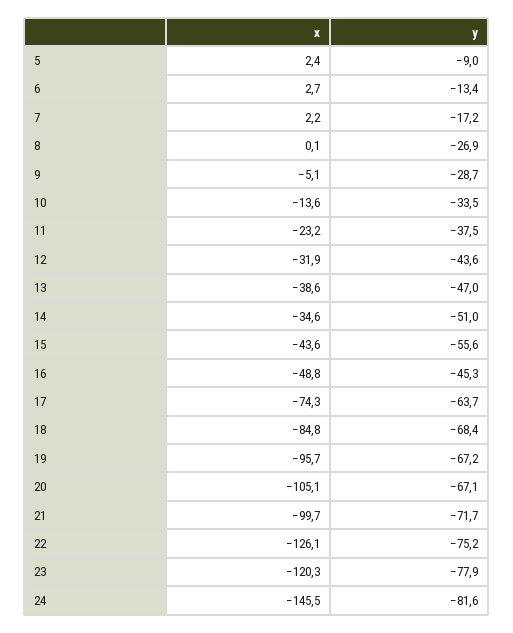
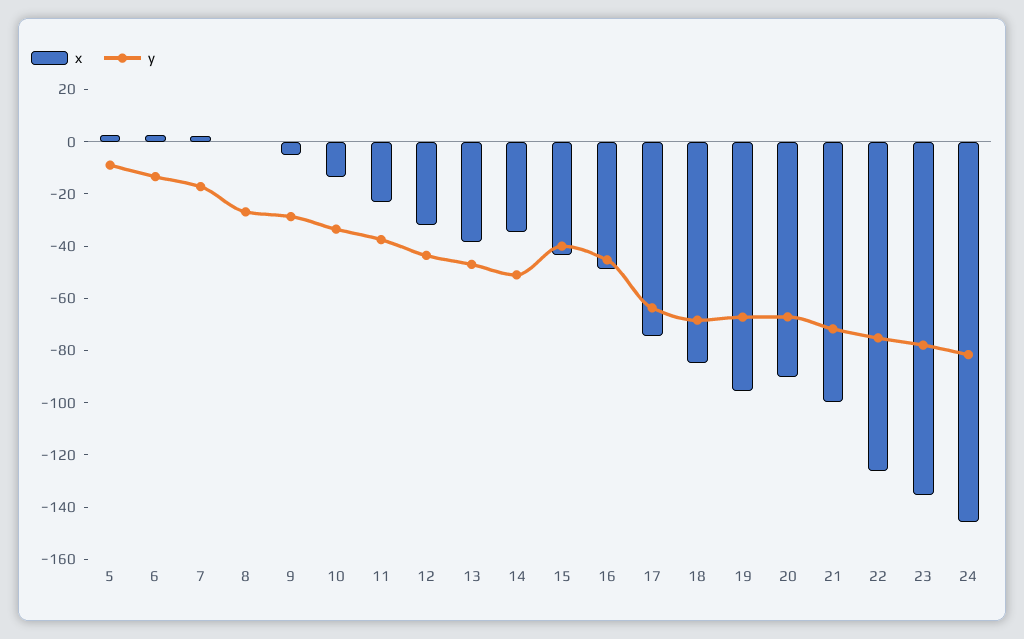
y, 15: -55.6 -> -40
x, 20: -105.1 -> -90
x, 23: -120.3 -> -135

